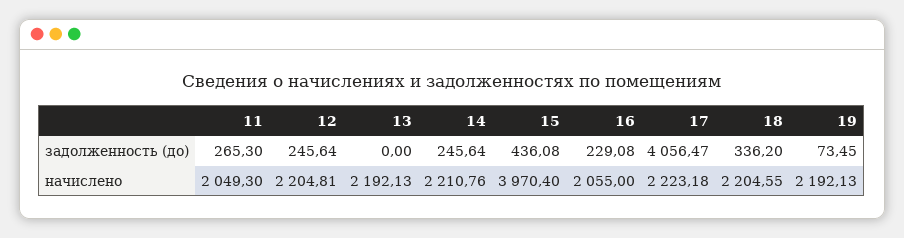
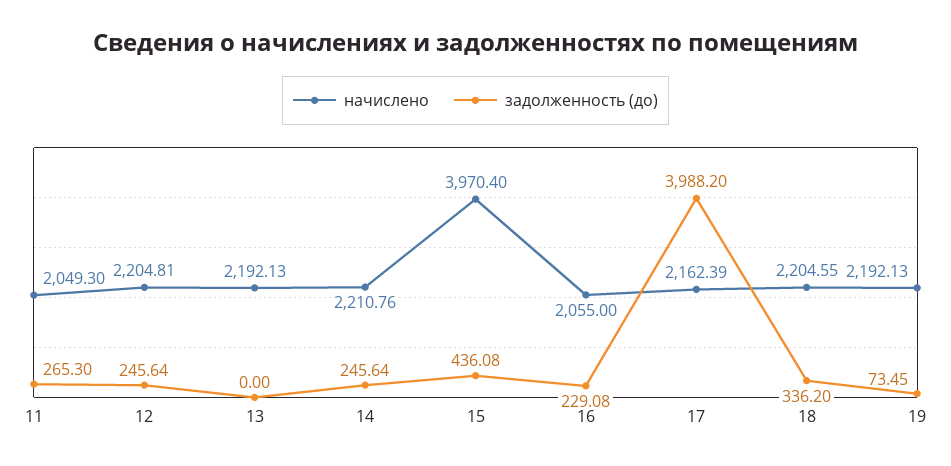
задолженность (до), 17: 4056.47 -> 3988.2
начислено, 17: 2223.18 -> 2162.39

